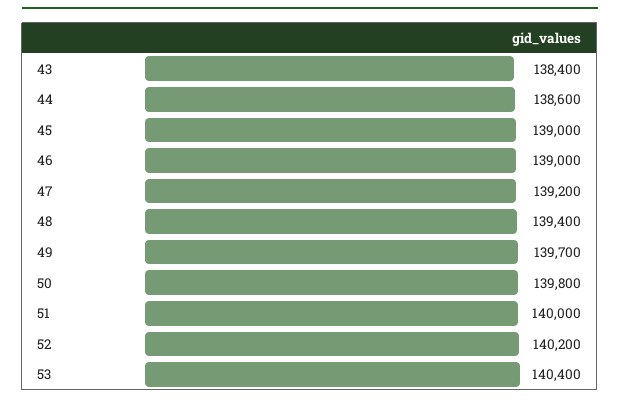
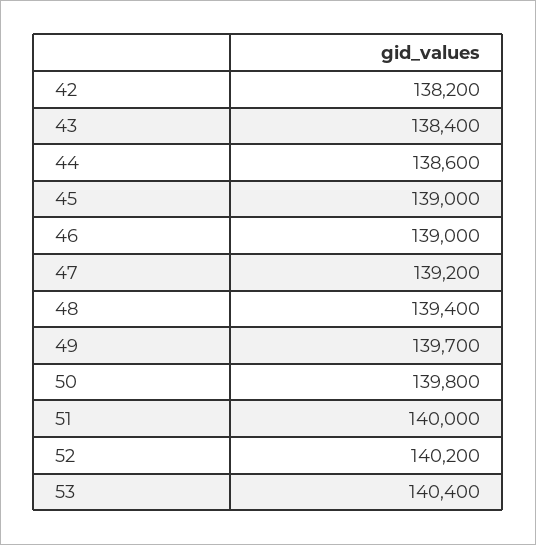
42: none -> 138200

